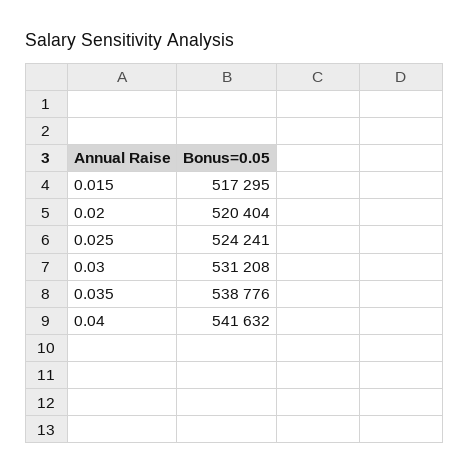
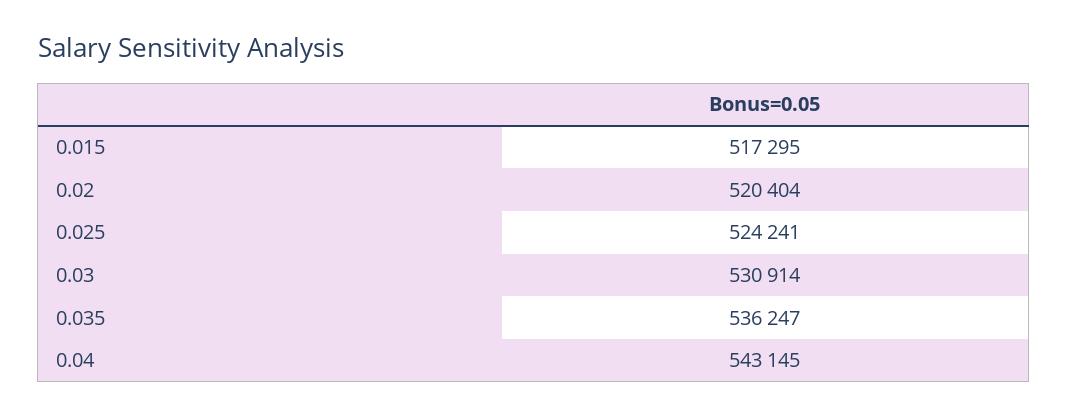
0.03: 531208 -> 530914
0.035: 538776 -> 536247
0.04: 541632 -> 543145

